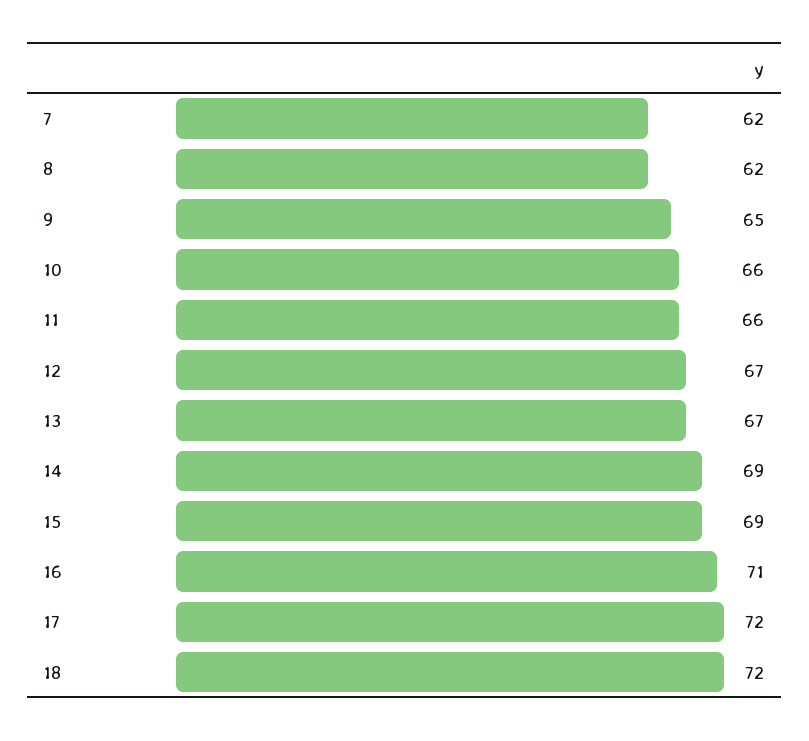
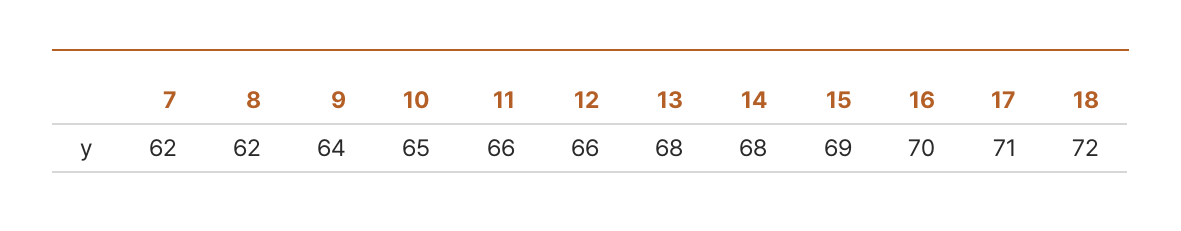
9: 65 -> 64
10: 66 -> 65
12: 67 -> 66
13: 67 -> 68
14: 69 -> 68
16: 71 -> 70
17: 72 -> 71

